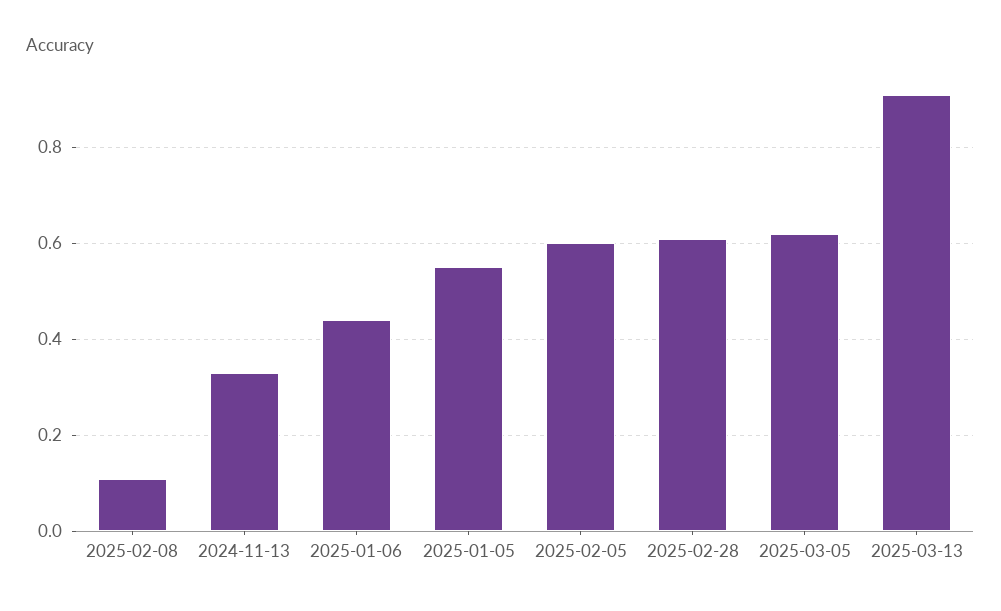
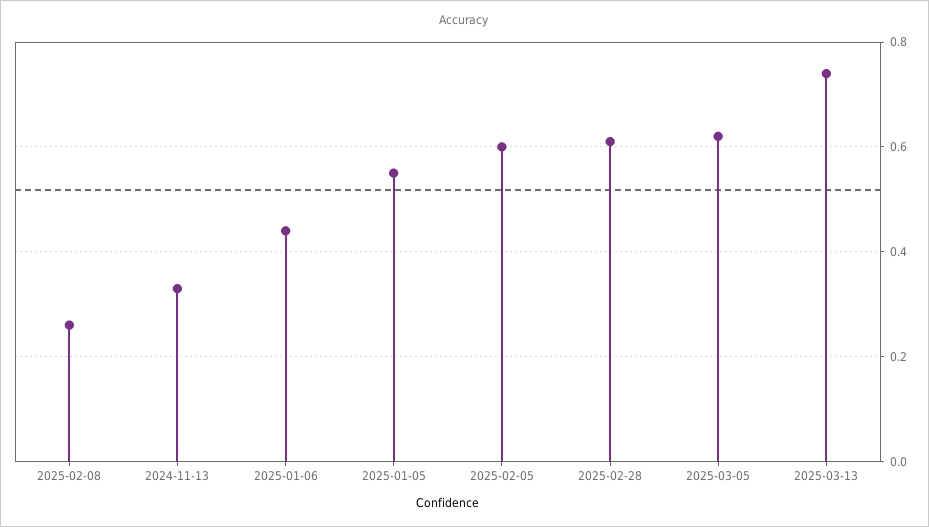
2025-02-08: 0.1 -> 0.25
2025-03-13: 0.9 -> 0.75

